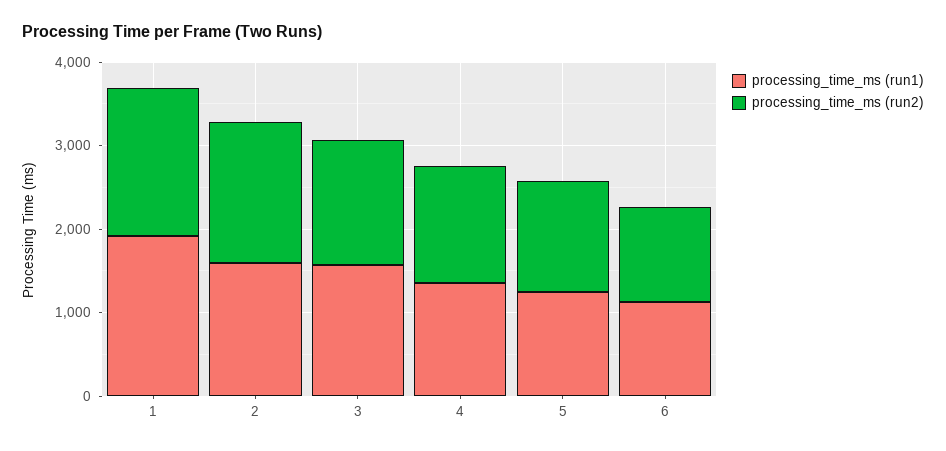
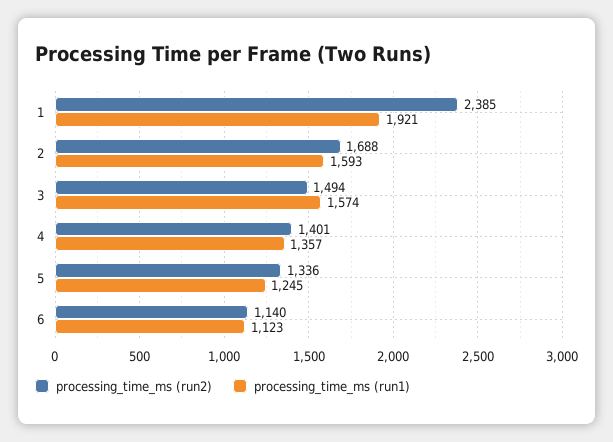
processing_time_ms (run2), 1: 1800 -> 2385

